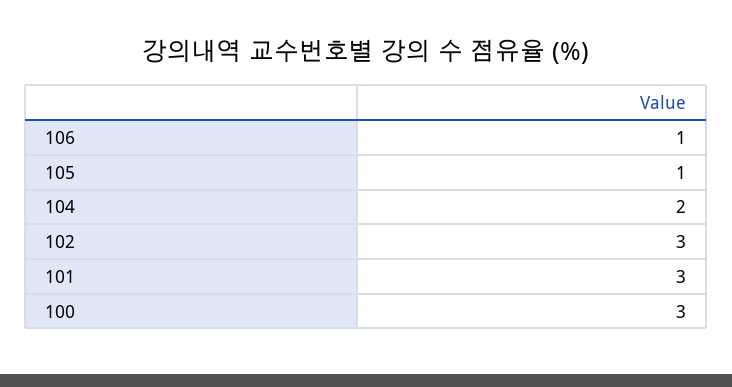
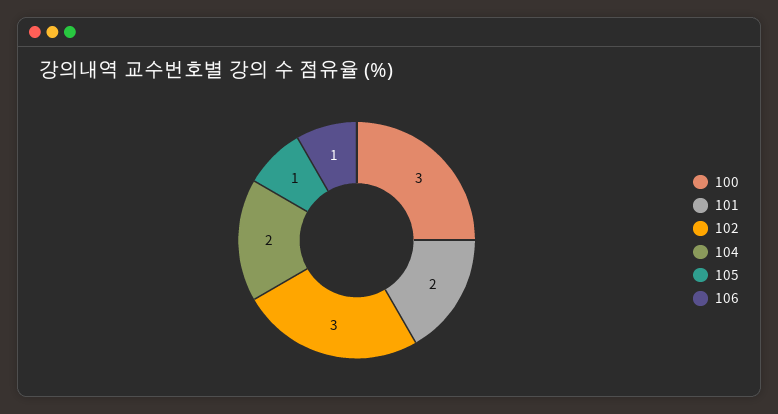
101: 3 -> 2

